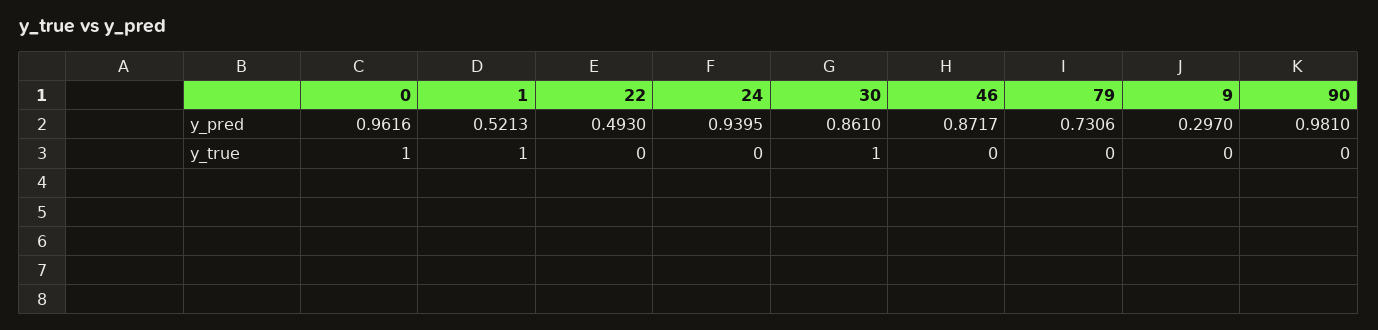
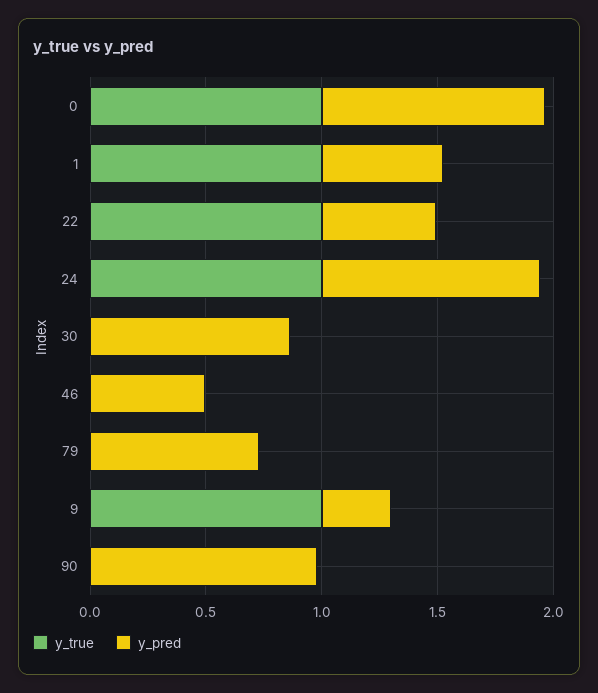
y_pred, 46: 0.8717 -> 0.5
y_true, 22: 0 -> 1
y_true, 24: 0 -> 1
y_true, 30: 1 -> 0
y_true, 9: 0 -> 1

